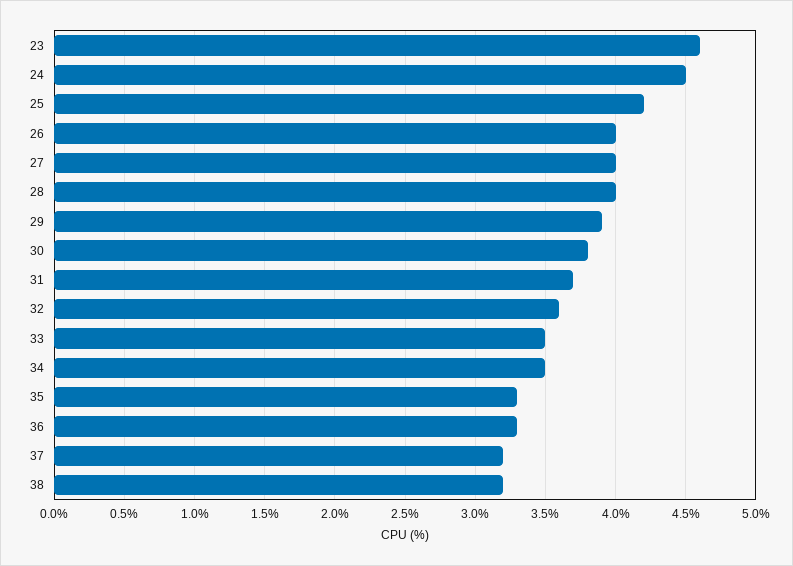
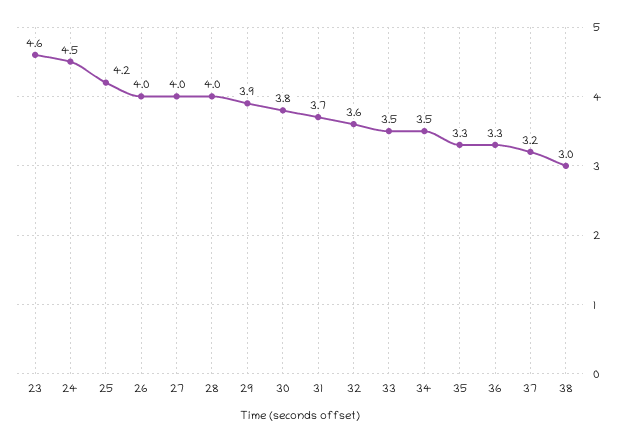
38: 3.2 -> 3

